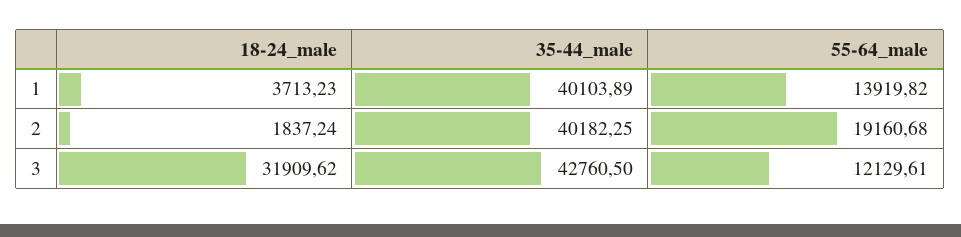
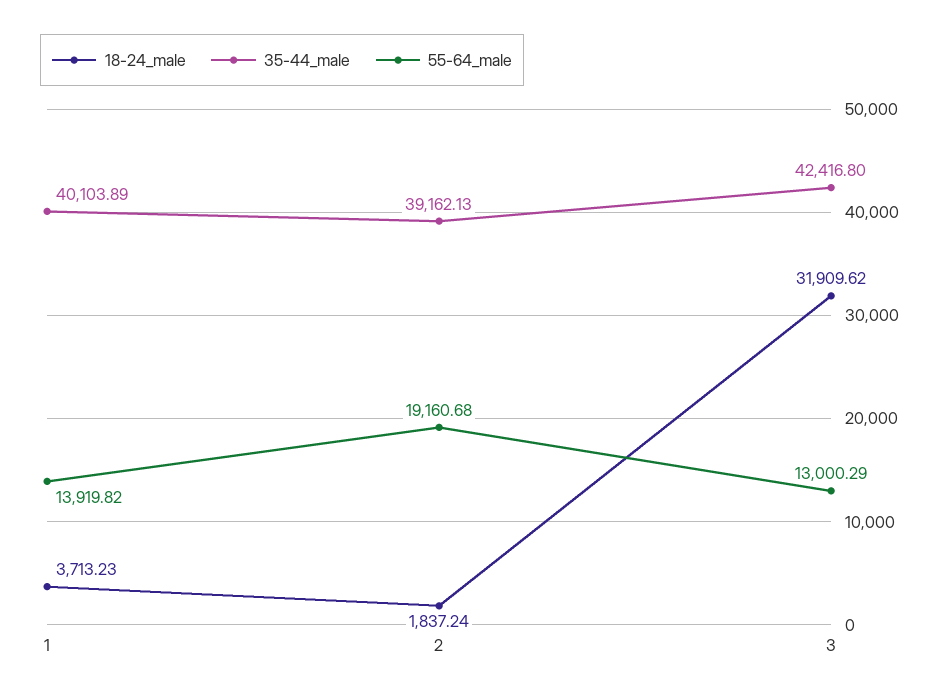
35-44_male, 2: 40182.25 -> 39162.13
35-44_male, 3: 42760.5 -> 42416.8
55-64_male, 3: 12129.61 -> 13000.29

